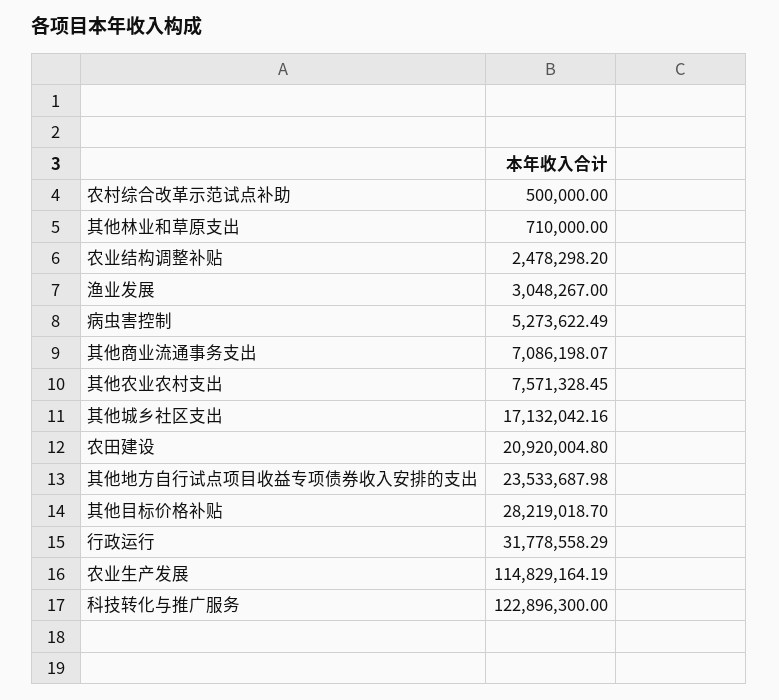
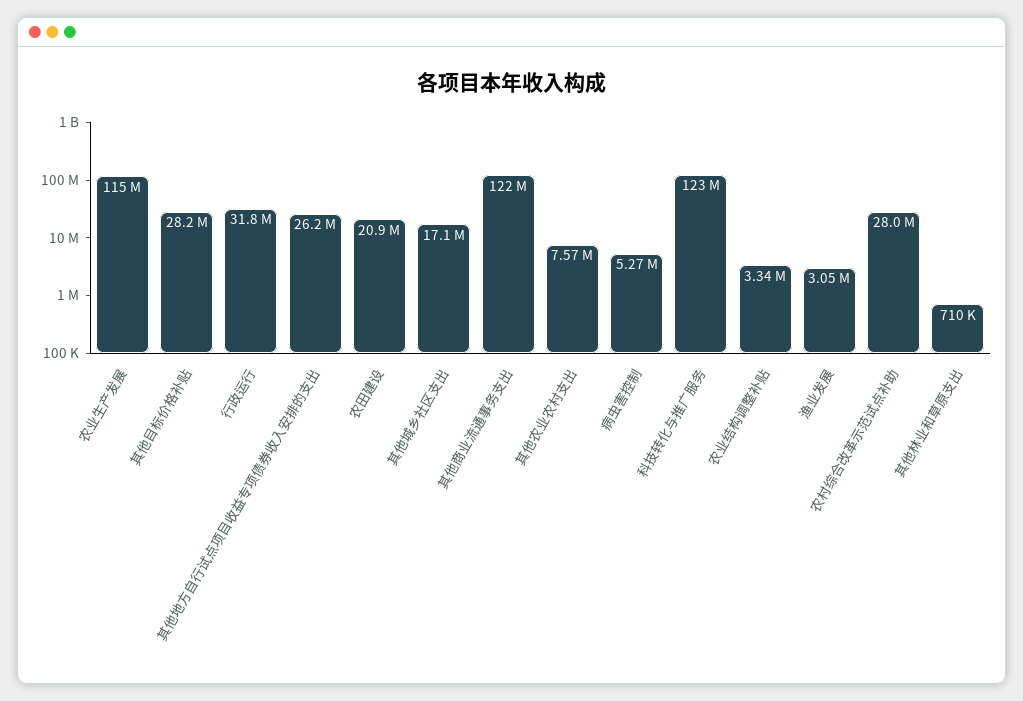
农村综合改革示范试点补助: 500000 -> 28000000
农业结构调整补贴: 2478298.2 -> 3340000
其他商业流通事务支出: 7086198.07 -> 122000000
其他地方自行试点项目收益专项债券收入安排的支出: 23533687.98 -> 26200000

